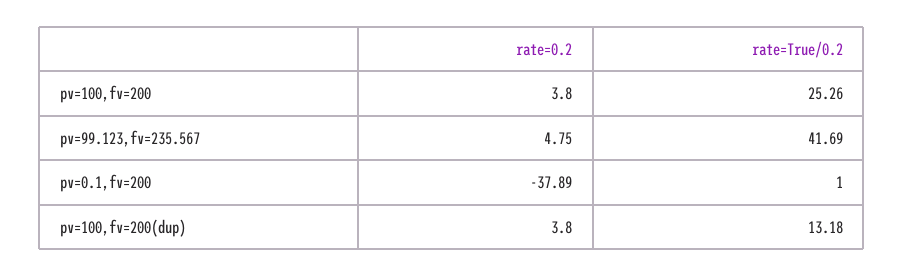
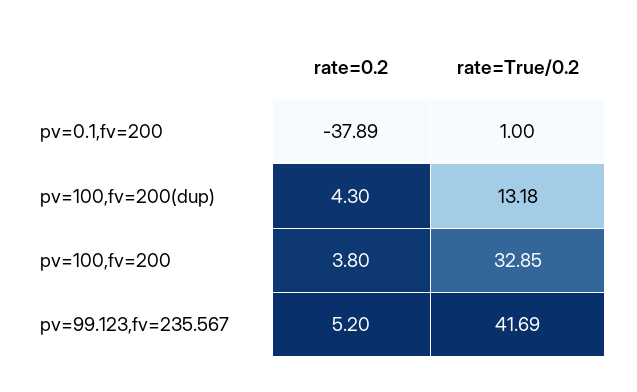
rate=True/0.2, pv=100,fv=200: 25.26 -> 32.85
rate=0.2, pv=99.123,fv=235.567: 4.75 -> 5.2
rate=0.2, pv=100,fv=200(dup): 3.8 -> 4.3

